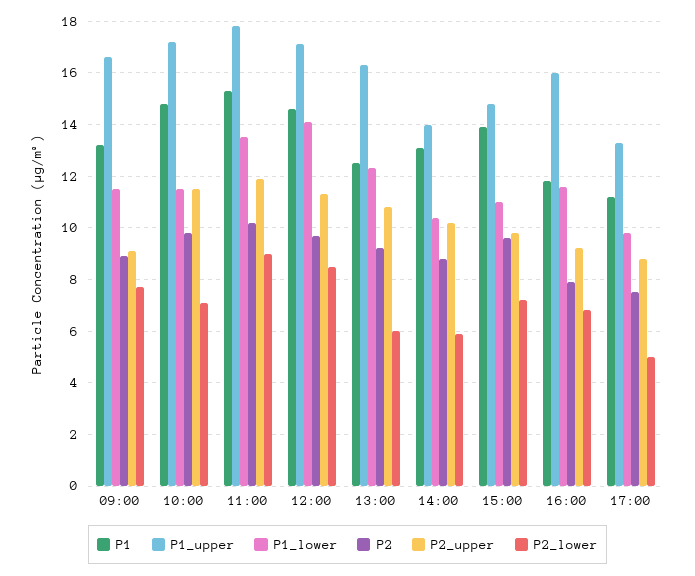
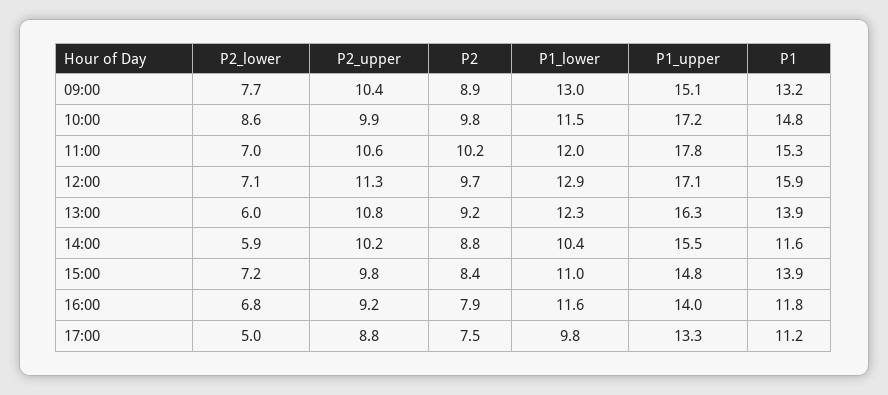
P1_upper, 09:00: 16.5 -> 15.1
P1_lower, 09:00: 11.5 -> 13
P2_upper, 09:00: 9 -> 10.4
P2_upper, 10:00: 11.5 -> 9.9
P2_lower, 10:00: 7 -> 8.6
P1_lower, 11:00: 13.5 -> 12
P2_upper, 11:00: 12 -> 10.6
P2_lower, 11:00: 9 -> 7
P1, 12:00: 14.5 -> 15.9
P1_lower, 12:00: 14 -> 12.9
P2_lower, 12:00: 8.5 -> 7.1
P1, 13:00: 12.5 -> 13.9
P1, 14:00: 13 -> 11.6
P1_upper, 14:00: 14 -> 15.5
P2, 15:00: 9.5 -> 8.4
P1_upper, 16:00: 16 -> 14

